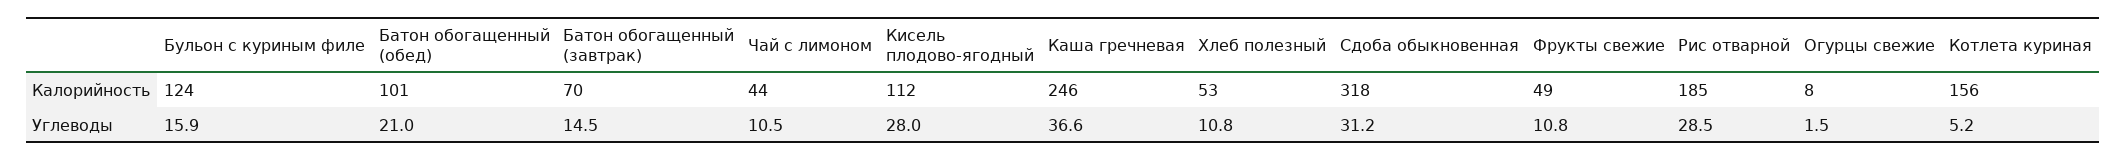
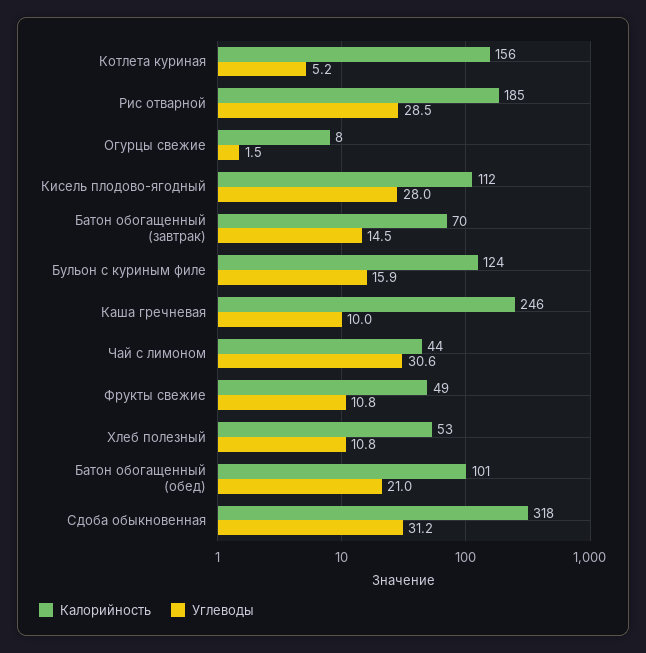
Углеводы, Чай с лимоном: 10.5 -> 30.6
Углеводы, Каша гречневая: 36.6 -> 10

